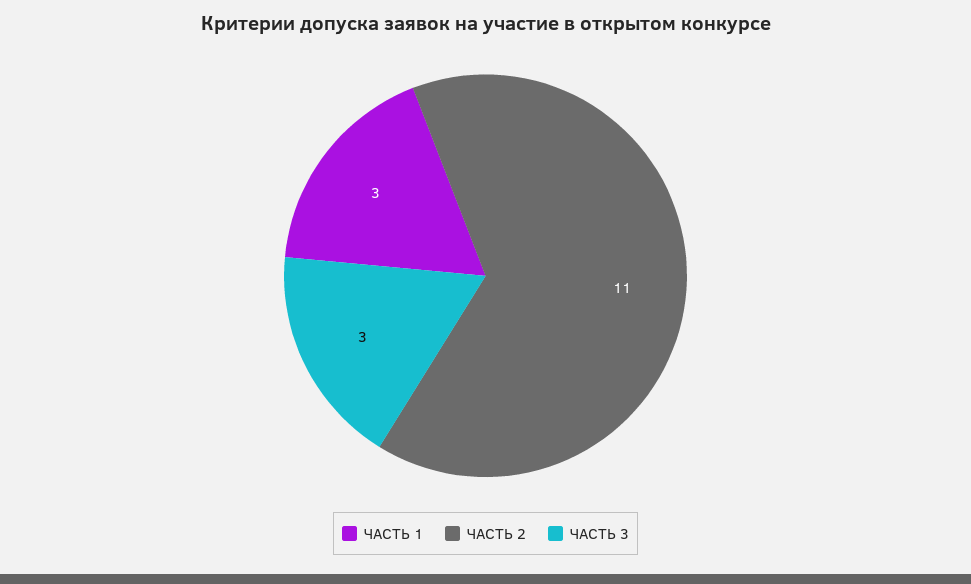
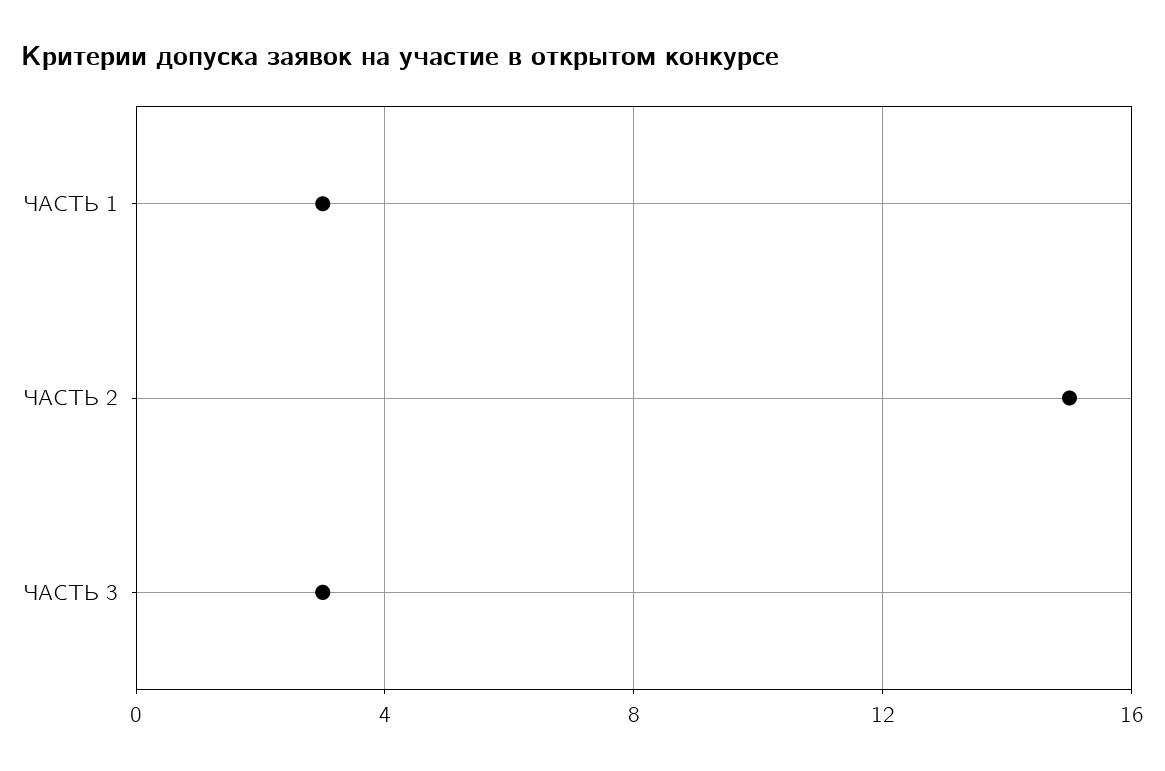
ЧАСТЬ 2: 11 -> 15

